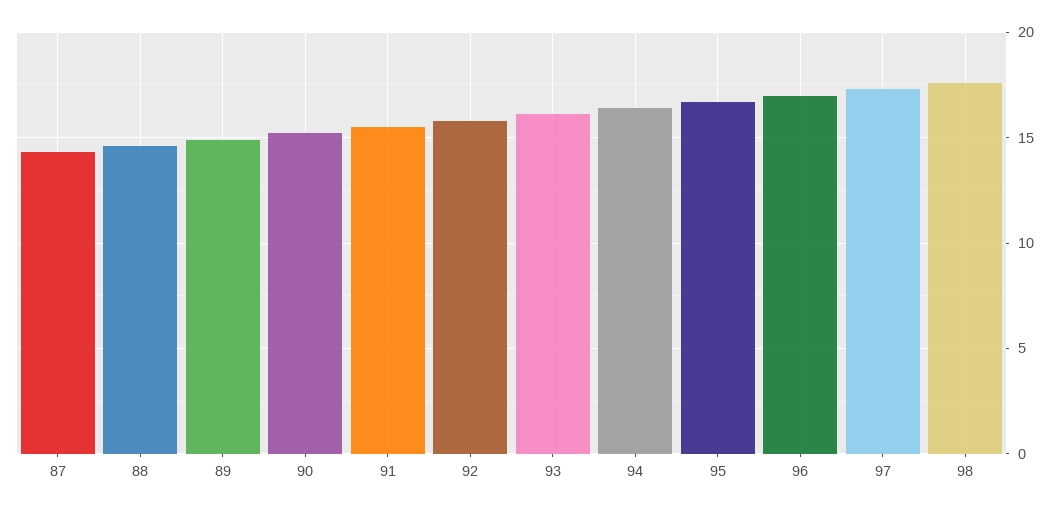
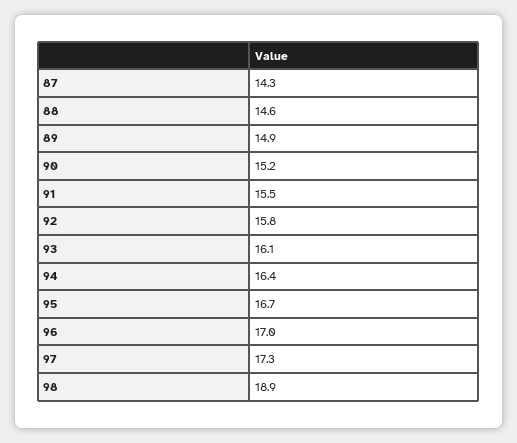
98: 17.5 -> 18.9

